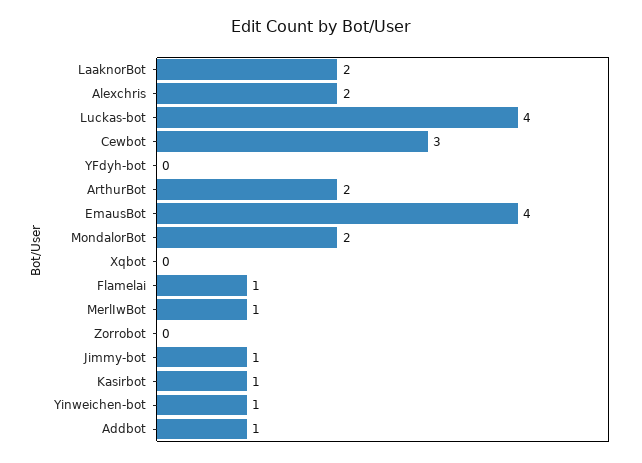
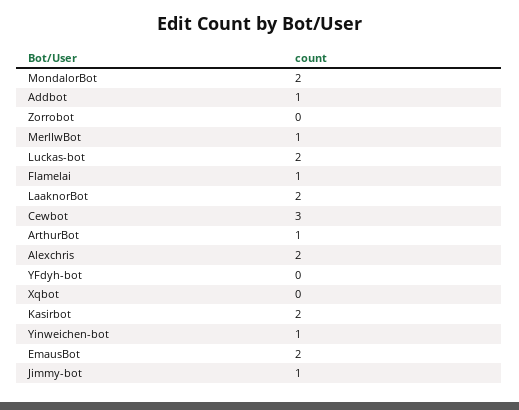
Luckas-bot: 4 -> 2
ArthurBot: 2 -> 1
EmausBot: 4 -> 2
Kasirbot: 1 -> 2

